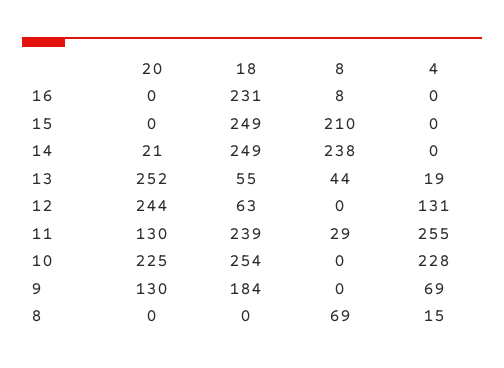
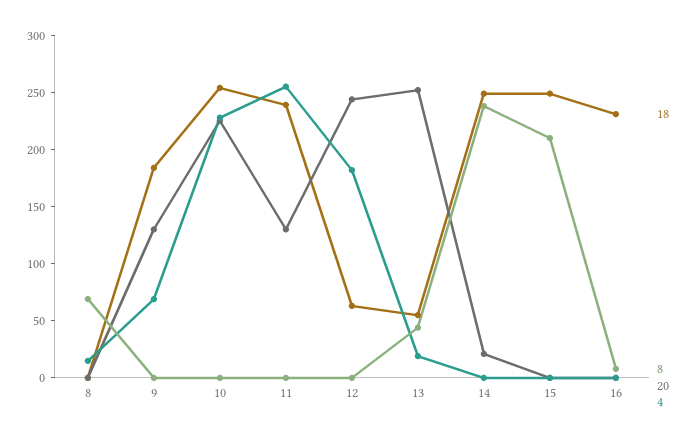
4, 12: 131 -> 180
8, 11: 29 -> 0

